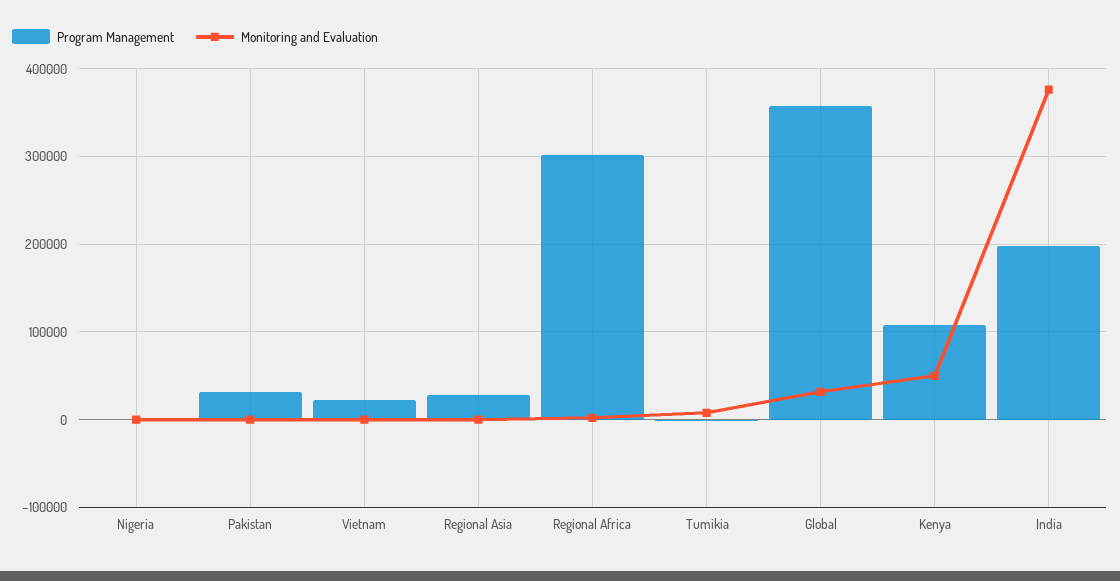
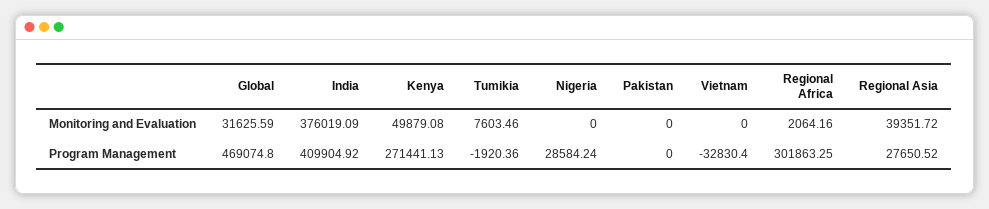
Program Management, Nigeria: 0 -> 28584.24
Program Management, Pakistan: 30000 -> 0
Program Management, Vietnam: 20000 -> -32830.4
Monitoring and Evaluation, Regional Asia: 0 -> 39351.72
Program Management, Global: 360000 -> 469074.8
Program Management, Kenya: 110000 -> 271441.13
Program Management, India: 200000 -> 409904.92

